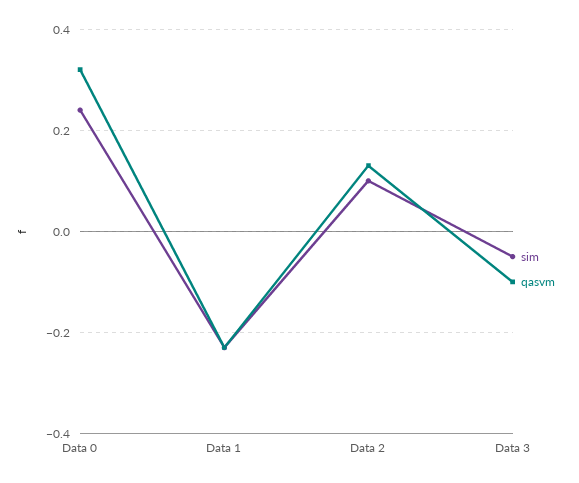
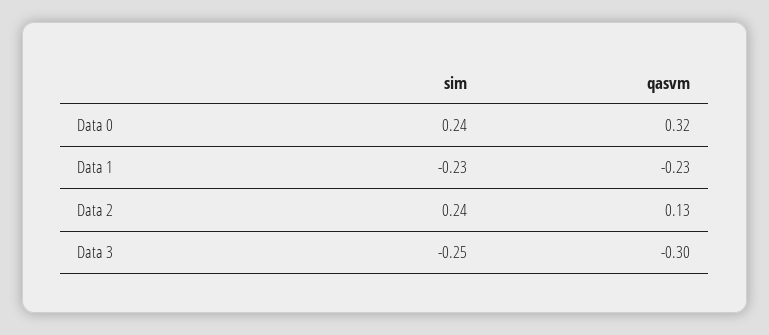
sim, Data 2: 0.1 -> 0.24
sim, Data 3: -0.05 -> -0.25
qasvm, Data 3: -0.1 -> -0.3

